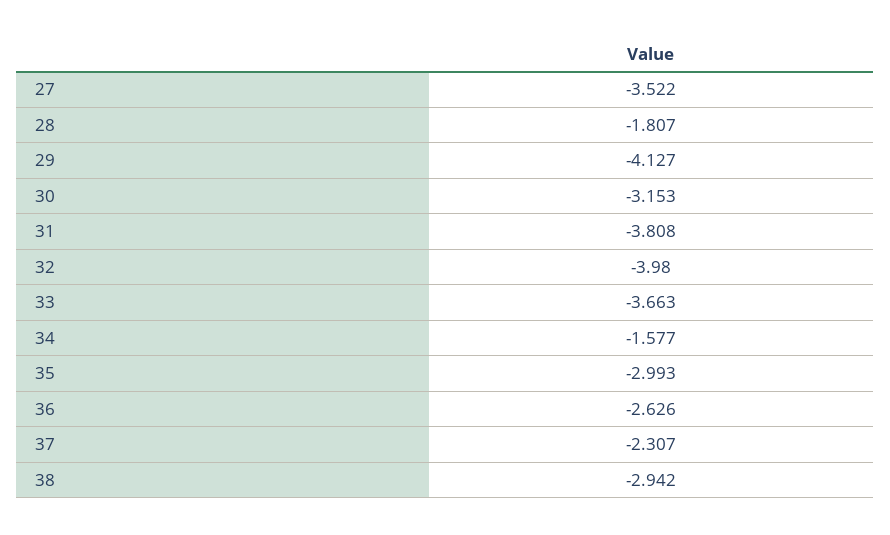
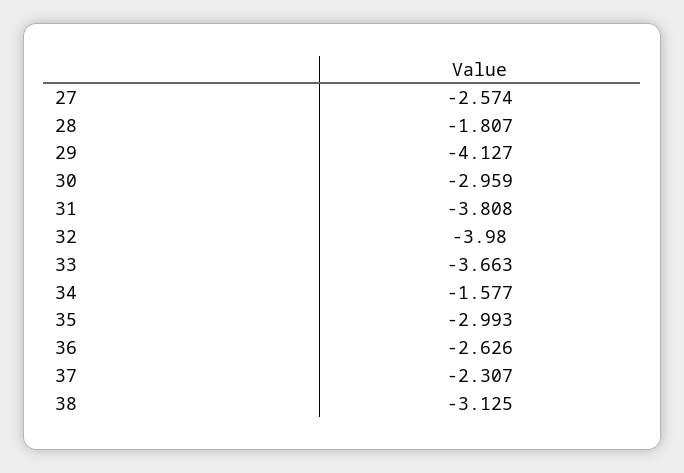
27: -3.522 -> -2.574
30: -3.153 -> -2.959
38: -2.942 -> -3.125

